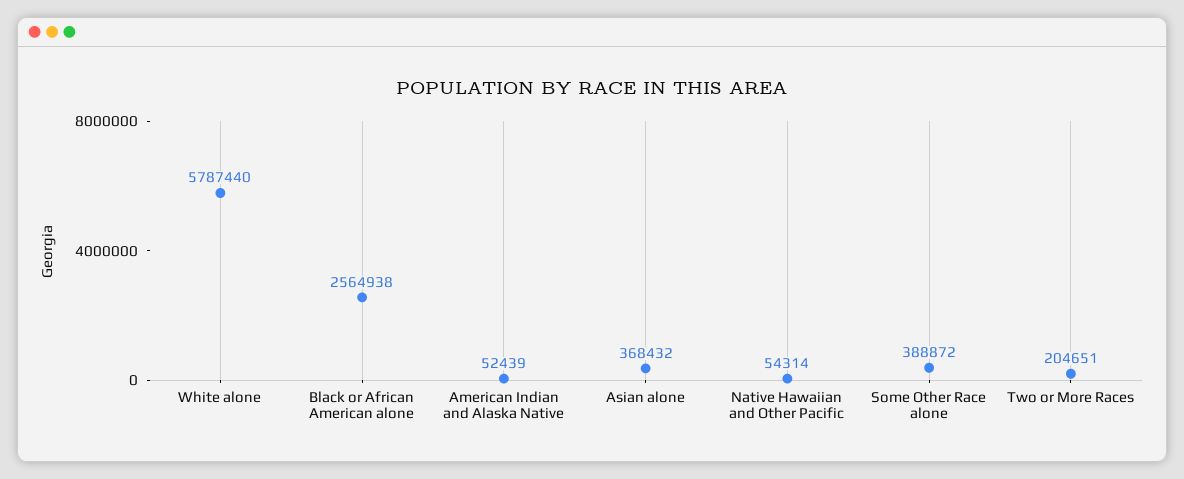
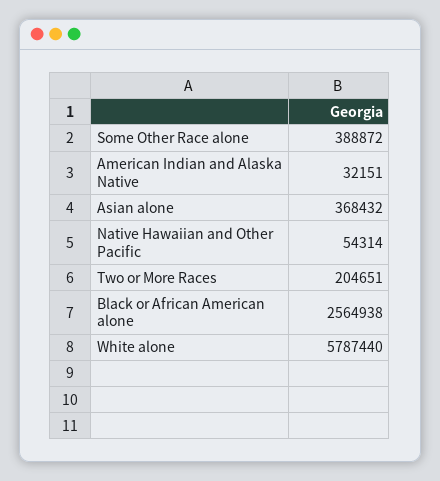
American Indian and Alaska Native: 52439 -> 32151

